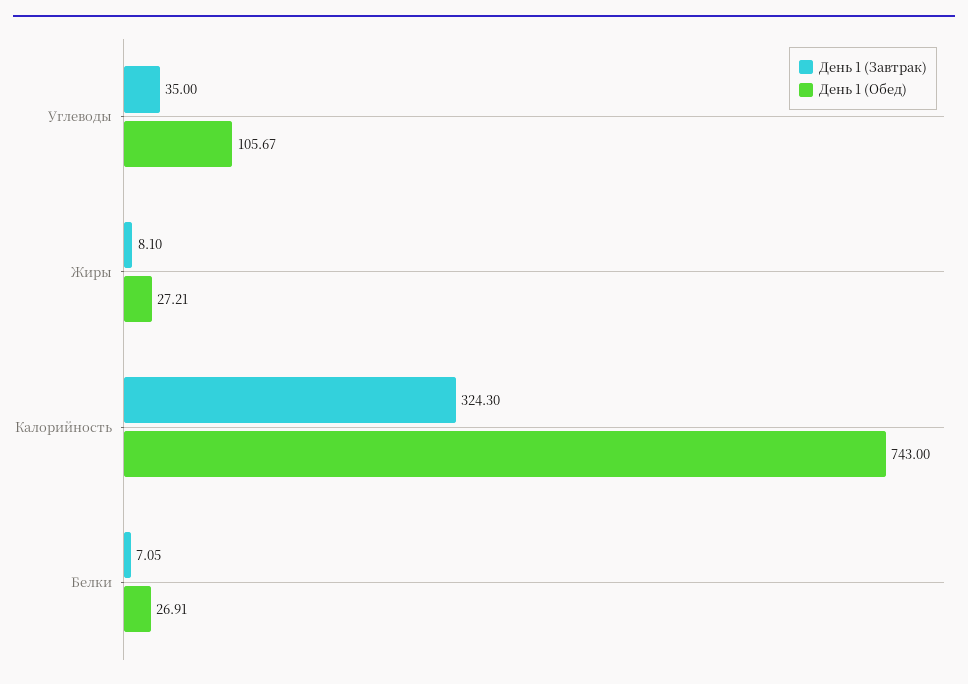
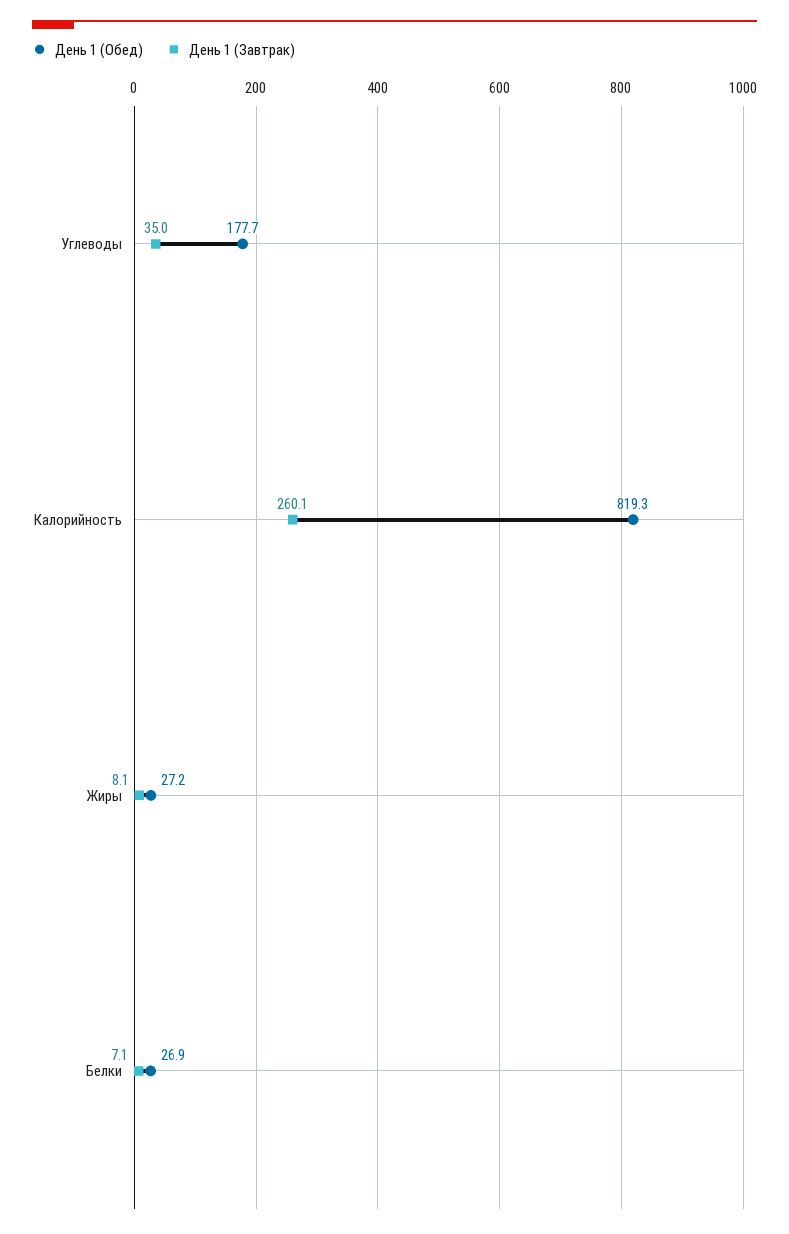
День 1 (Обед), Углеводы: 105.67 -> 177.7
День 1 (Завтрак), Калорийность: 324.3 -> 260.1
День 1 (Обед), Калорийность: 743 -> 819.3

